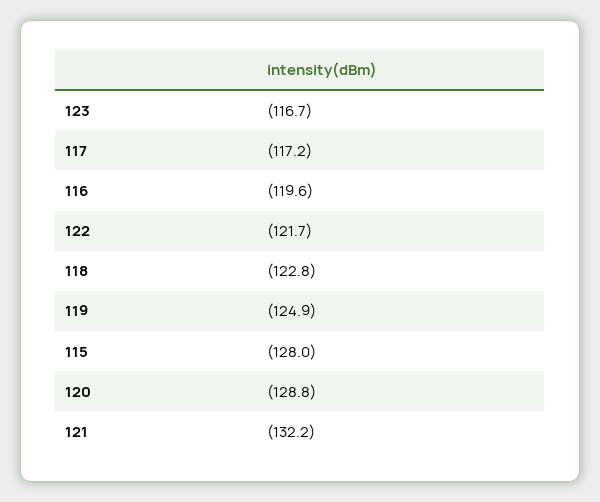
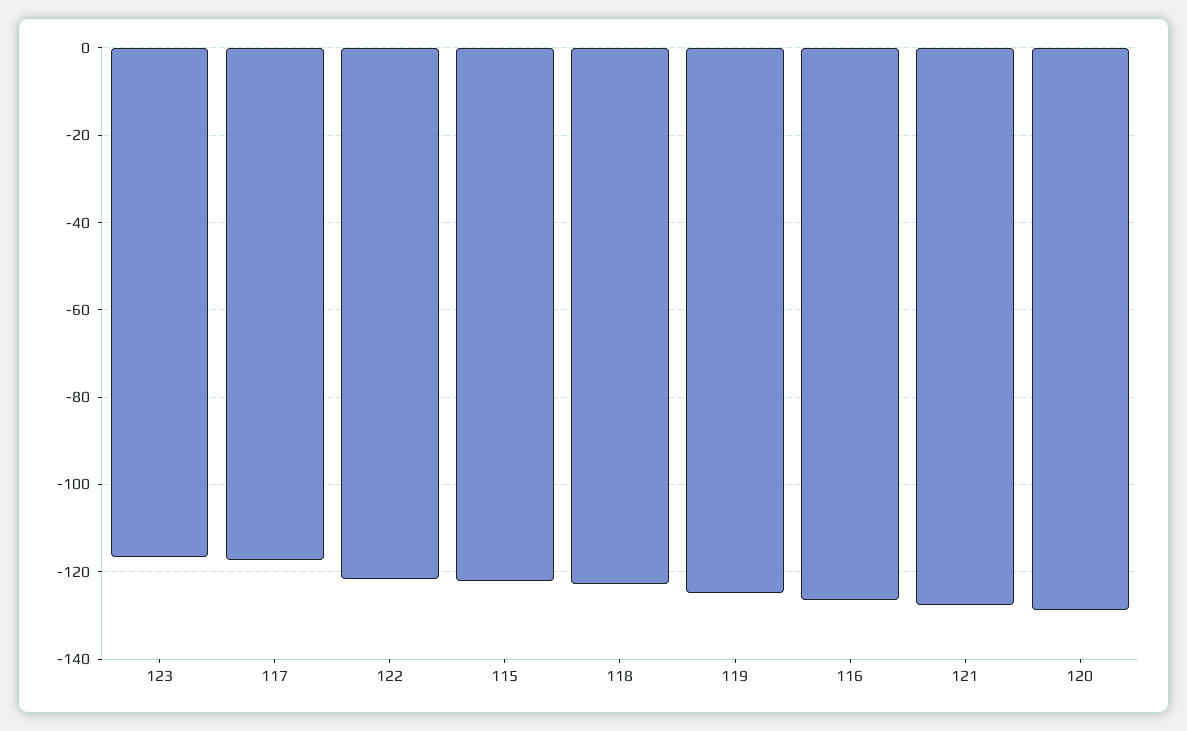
116: -119.6 -> -126
115: -128 -> -122
121: -132.2 -> -128

